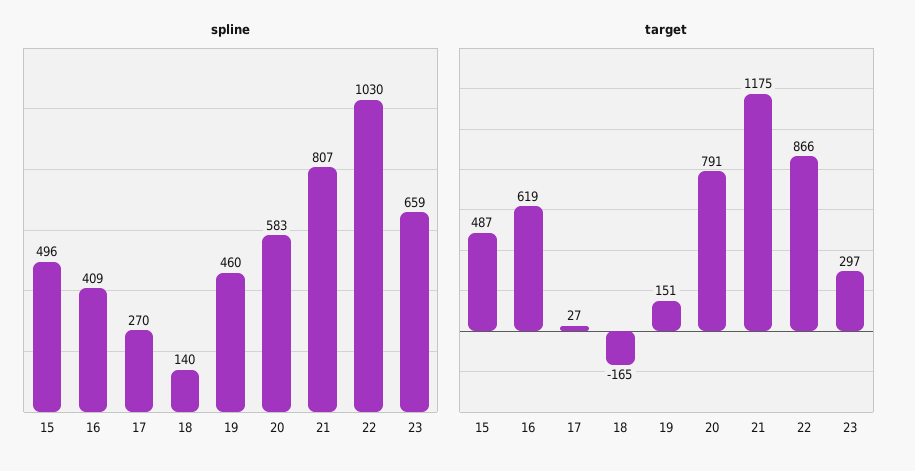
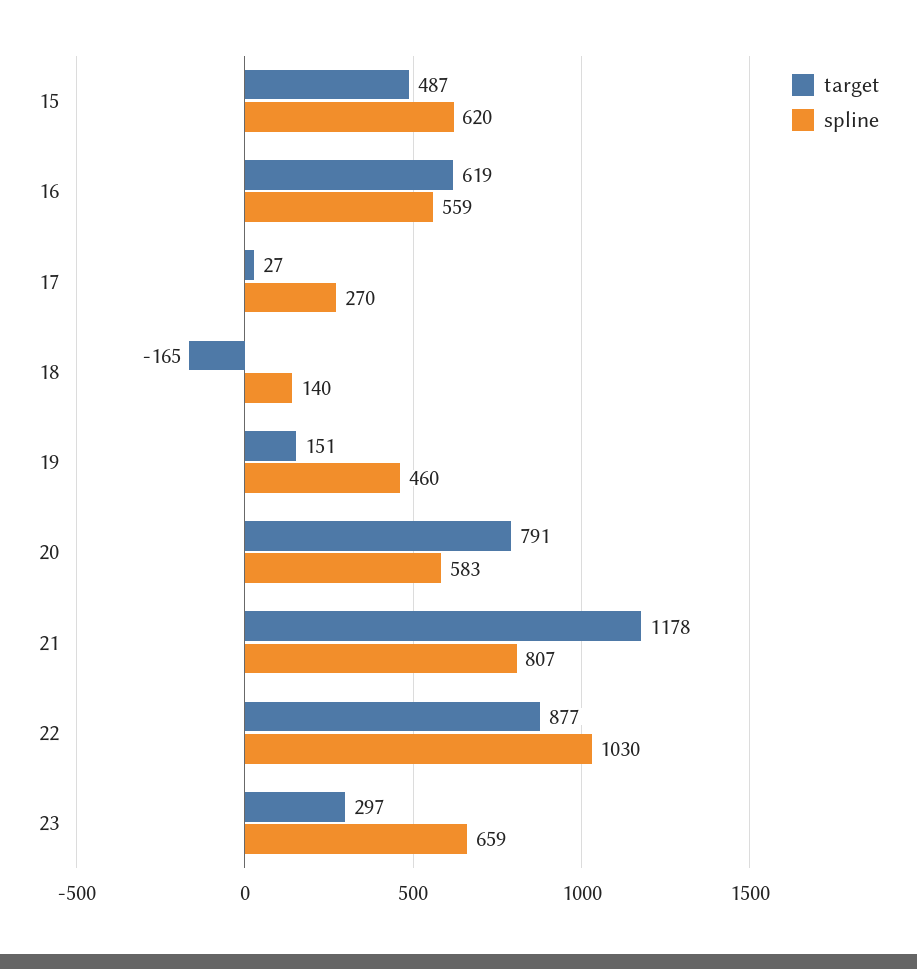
spline, 15: 496 -> 620
spline, 16: 409 -> 559
target, 21: 1175 -> 1178
target, 22: 866 -> 877

